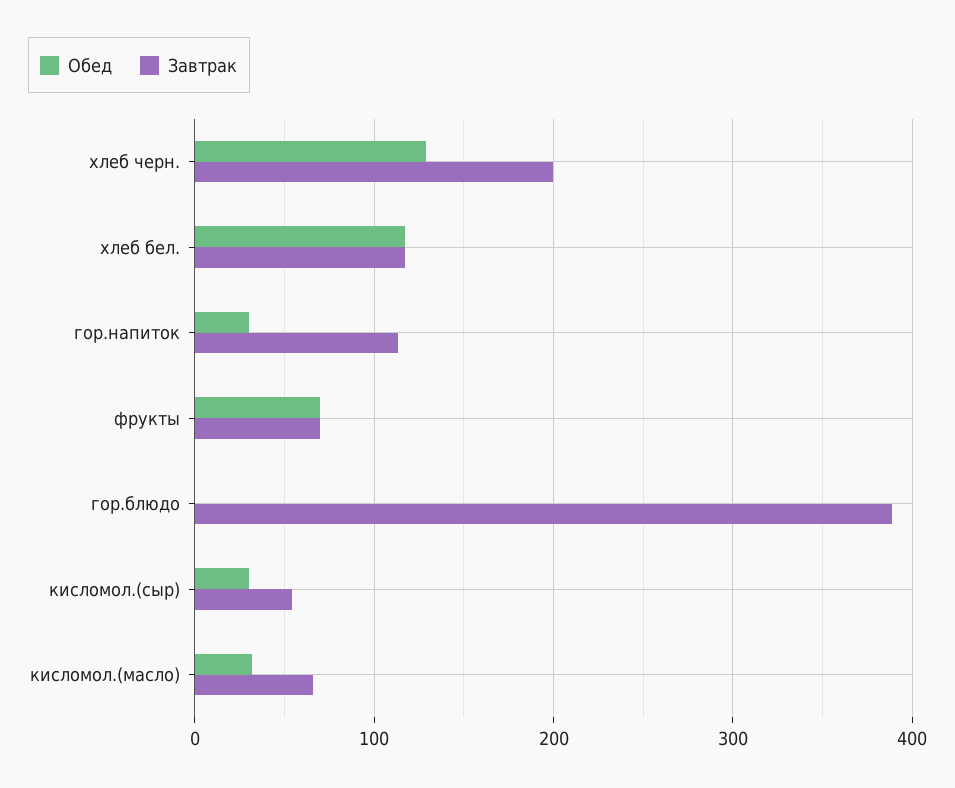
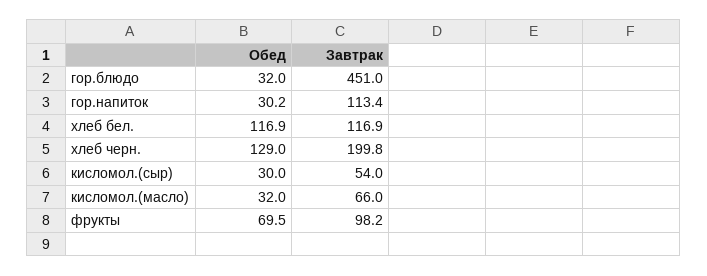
Завтрак, фрукты: 70 -> 98.2
Обед, гор.блюдо: 0 -> 32
Завтрак, гор.блюдо: 390 -> 451

